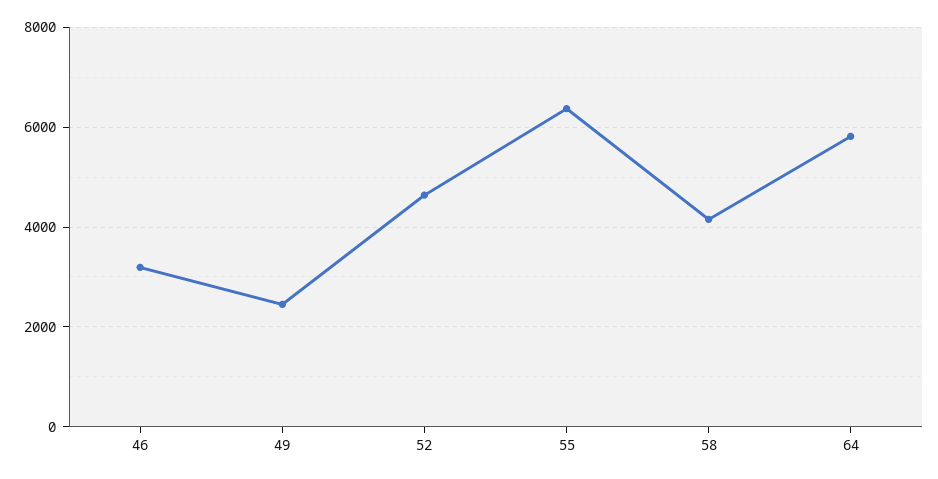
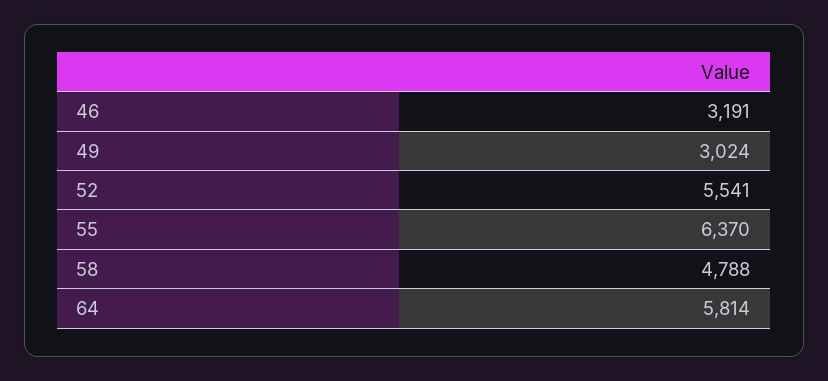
49: 2400 -> 3024
52: 4600 -> 5541
58: 4200 -> 4788

